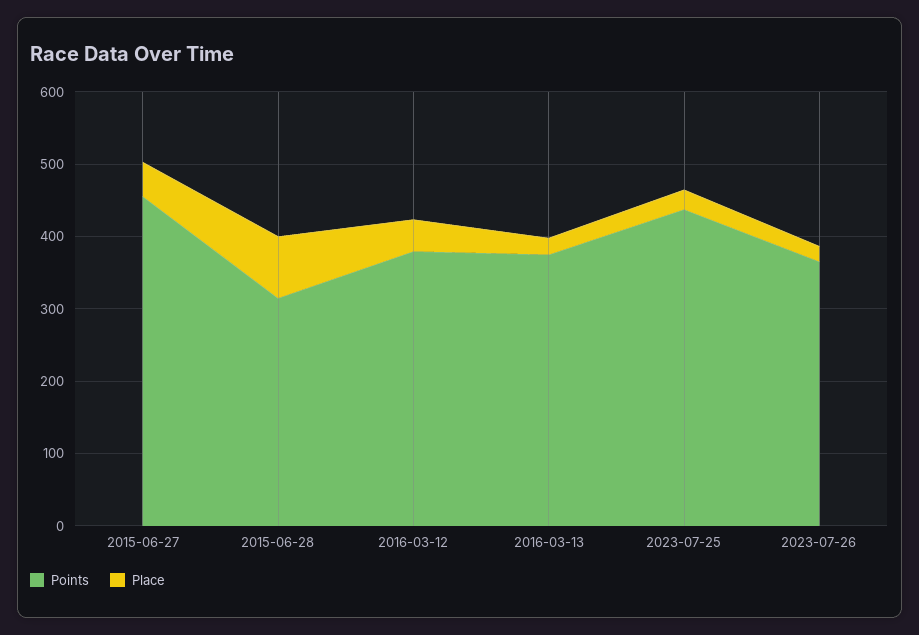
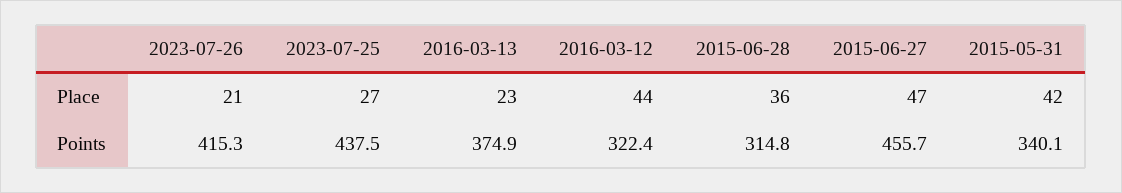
Place, 2015-06-28: 80 -> 36
Points, 2016-03-12: 380 -> 322.4
Points, 2023-07-26: 360 -> 415.3
Place, 2015-05-31: none -> 42
Points, 2015-05-31: none -> 340.1

